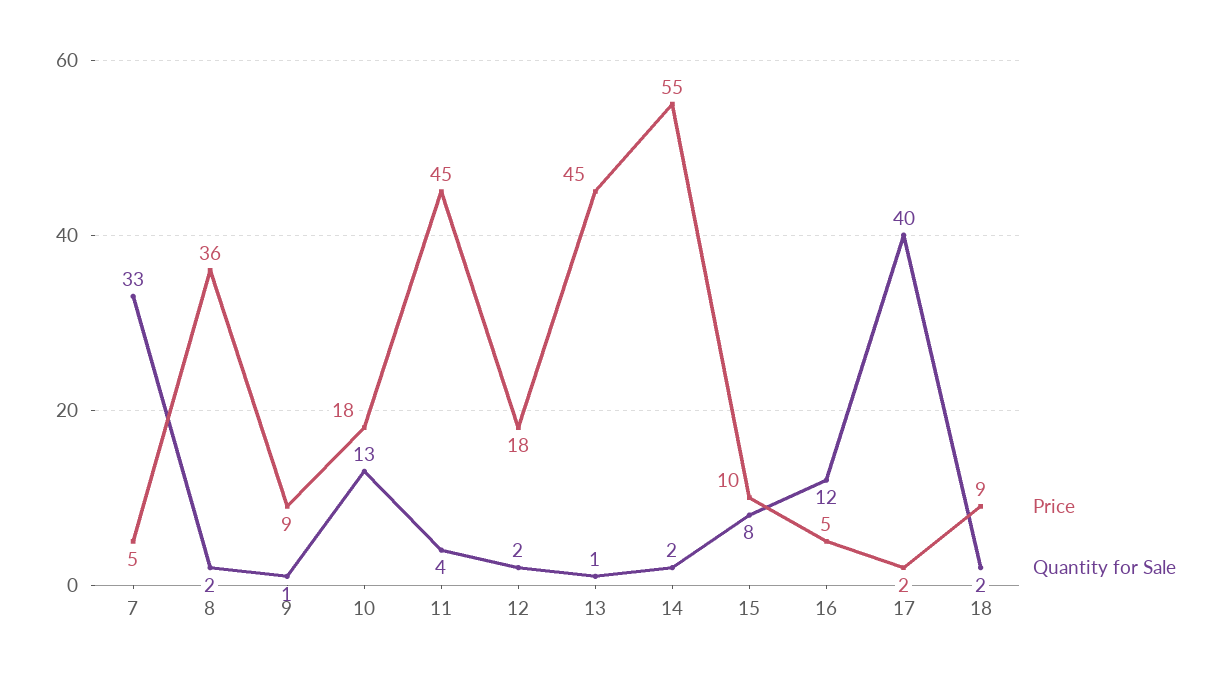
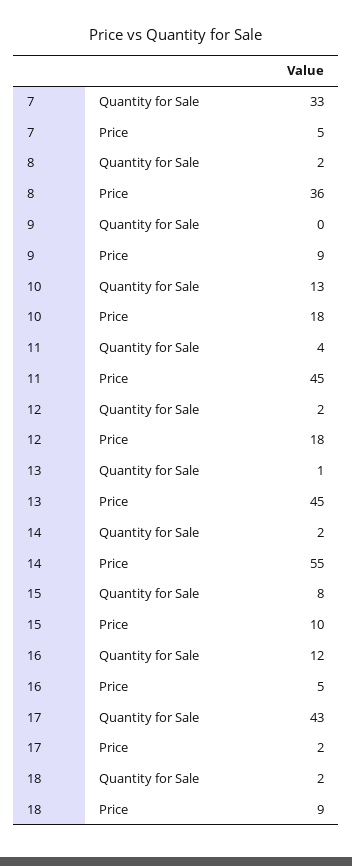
Quantity for Sale, 9: 1 -> 0
Quantity for Sale, 17: 40 -> 43

